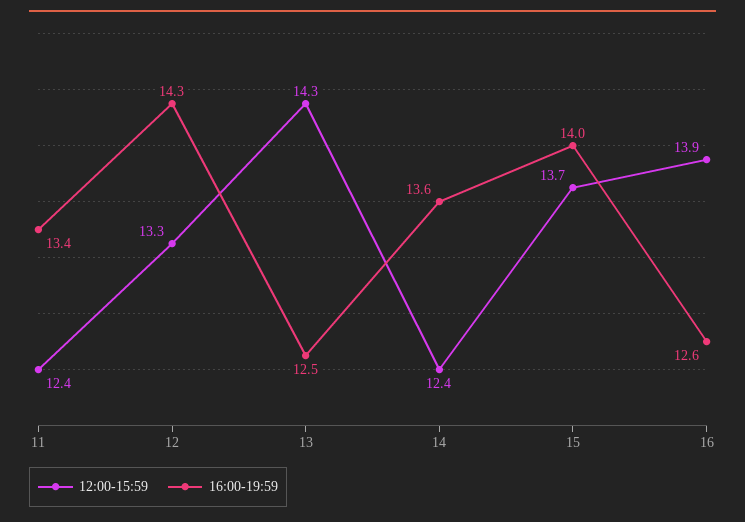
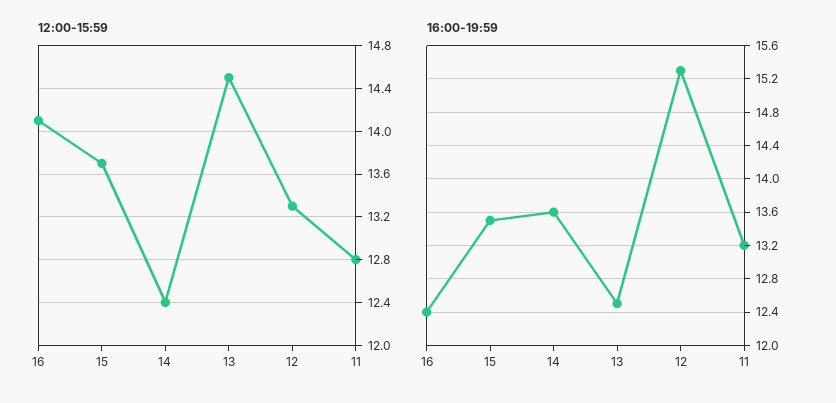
12:00-15:59, 11: 12.4 -> 12.8
16:00-19:59, 11: 13.4 -> 13.2
16:00-19:59, 12: 14.3 -> 15.3
12:00-15:59, 13: 14.3 -> 14.5
16:00-19:59, 15: 14 -> 13.5
12:00-15:59, 16: 13.9 -> 14.1
16:00-19:59, 16: 12.6 -> 12.4

